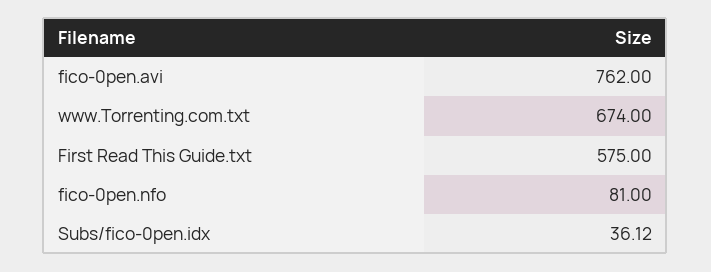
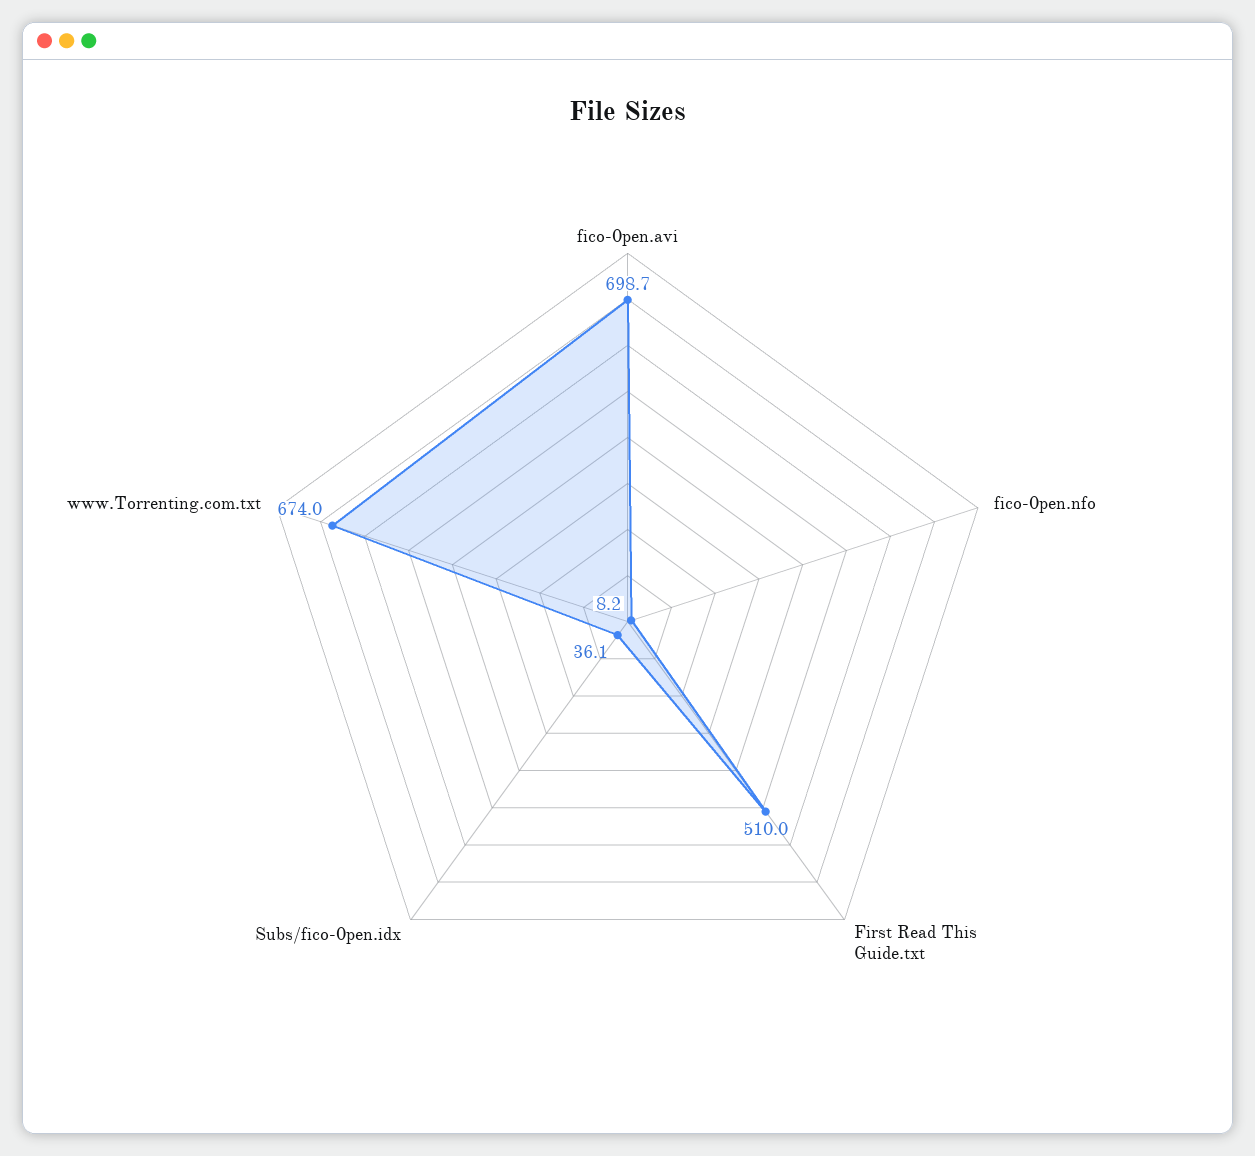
fico-0pen.avi: 762 -> 698.7
First Read This Guide.txt: 575 -> 510
fico-0pen.nfo: 81 -> 8.2

